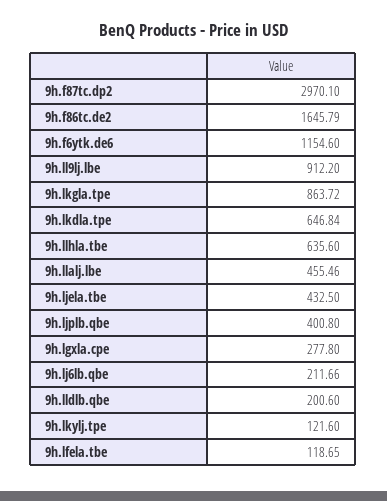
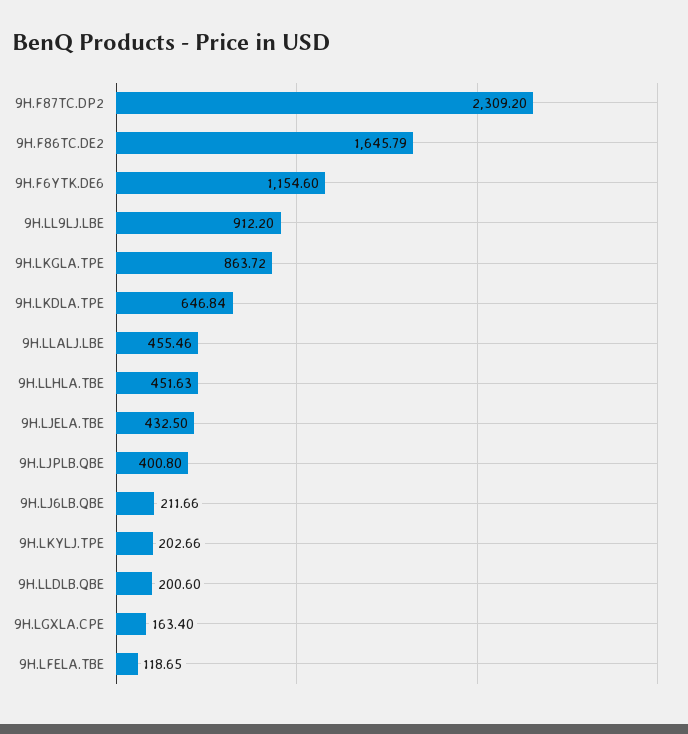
9h.f87tc.dp2: 2970.1 -> 2309.2
9h.llhla.tbe: 635.6 -> 451.63
9h.lgxla.cpe: 277.8 -> 163.4
9h.lkylj.tpe: 121.6 -> 202.66

